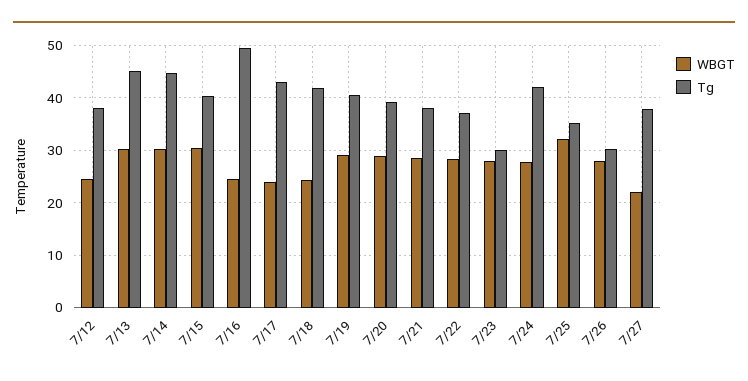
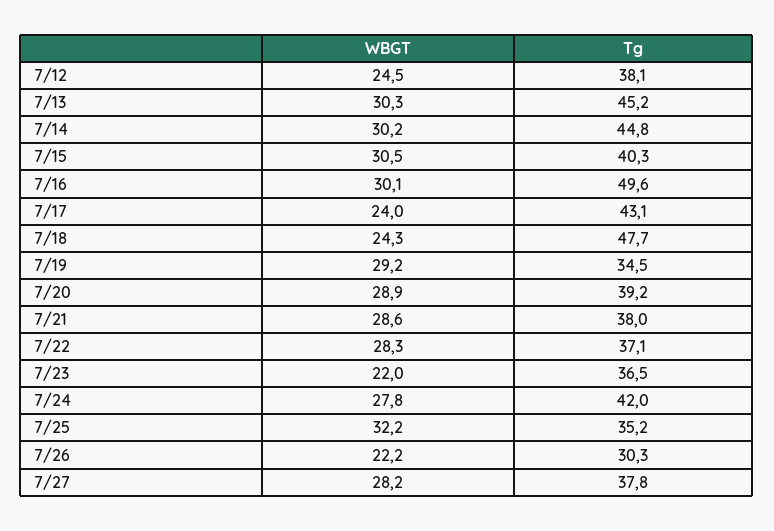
WBGT, 7/16: 24 -> 30.1
Tg, 7/18: 42 -> 47.7
Tg, 7/19: 40 -> 34.5
WBGT, 7/23: 28 -> 22
Tg, 7/23: 30 -> 36.5
WBGT, 7/26: 28 -> 22.2
WBGT, 7/27: 22 -> 28.2

